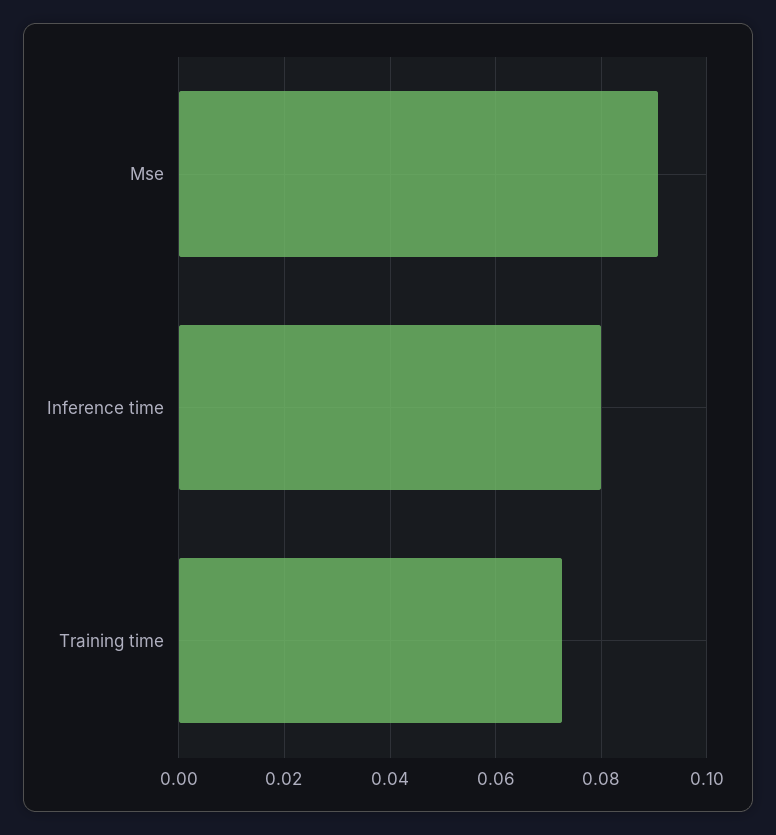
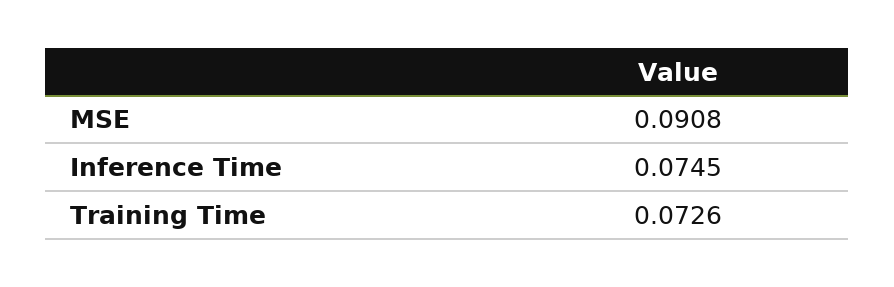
Inference time: 0.08 -> 0.0745

